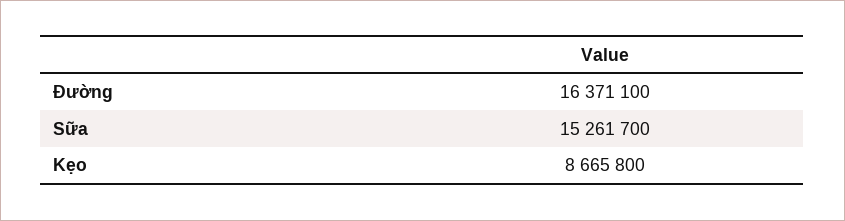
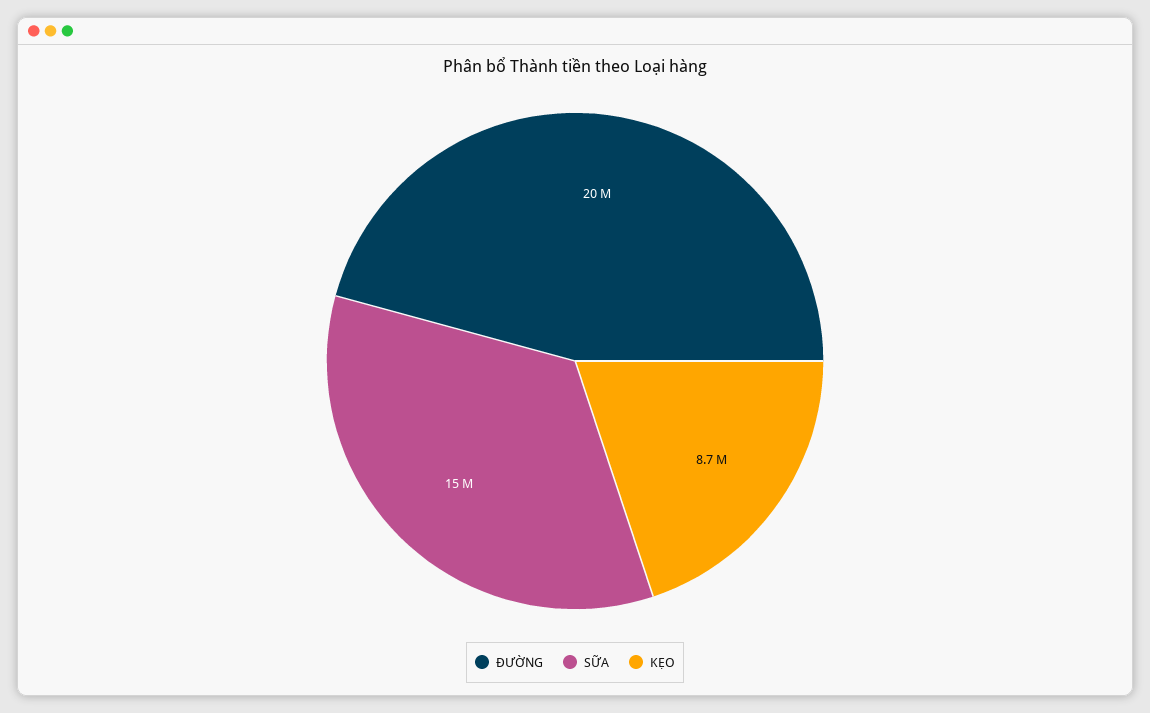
Đường: 16371100 -> 20000000

